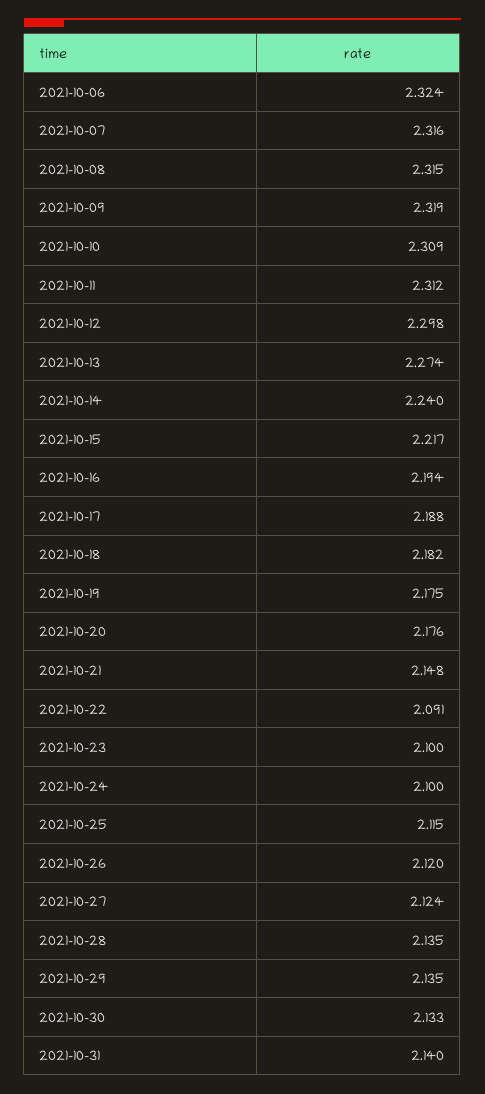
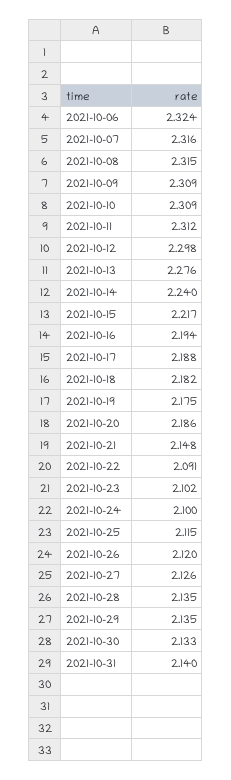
2021-10-09: 2.319 -> 2.309
2021-10-13: 2.274 -> 2.276
2021-10-20: 2.176 -> 2.186
2021-10-23: 2.1 -> 2.102
2021-10-27: 2.124 -> 2.126

